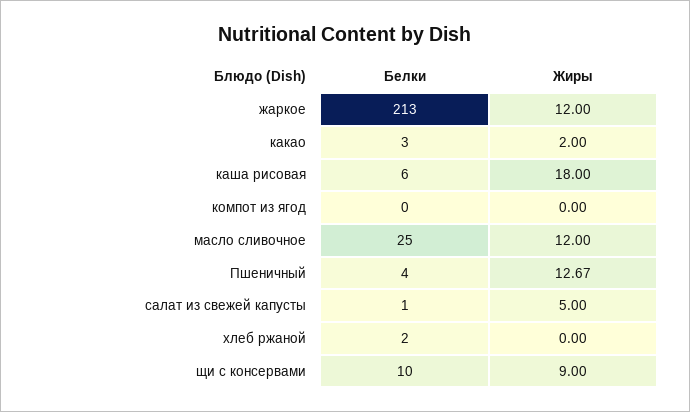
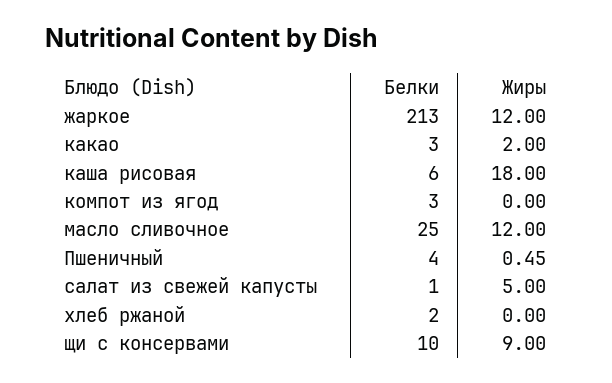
Белки, компот из ягод: 0 -> 3
Жиры, Пшеничный: 12.67 -> 0.45

